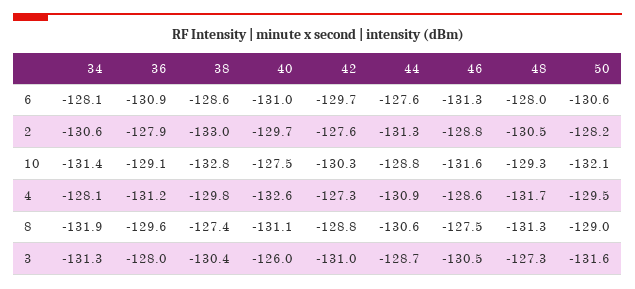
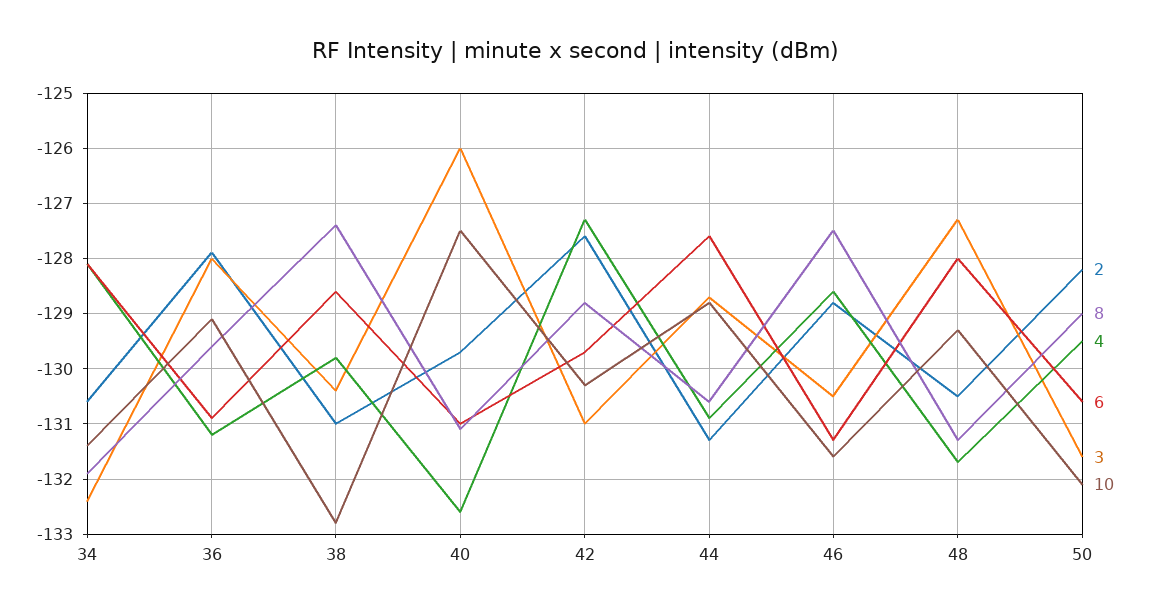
2, 38: -133 -> -131
3, 34: -131.3 -> -132.5

